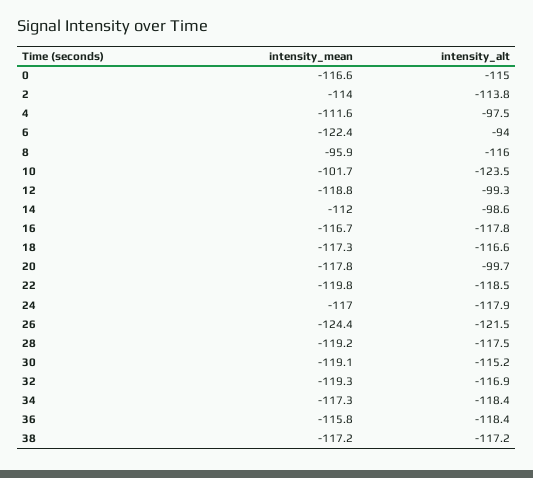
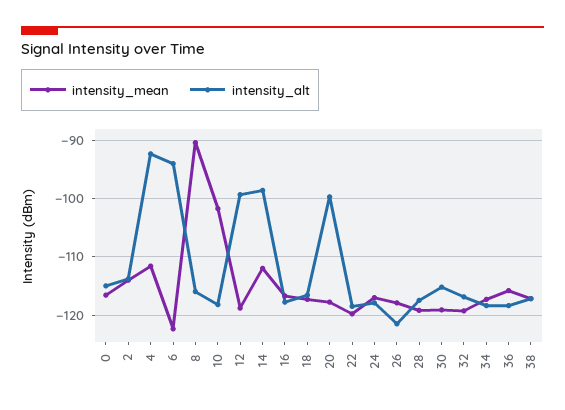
intensity_alt, 4: -97.5 -> -92
intensity_mean, 8: -95.9 -> -90
intensity_alt, 10: -123.5 -> -118
intensity_mean, 26: -124.4 -> -118

